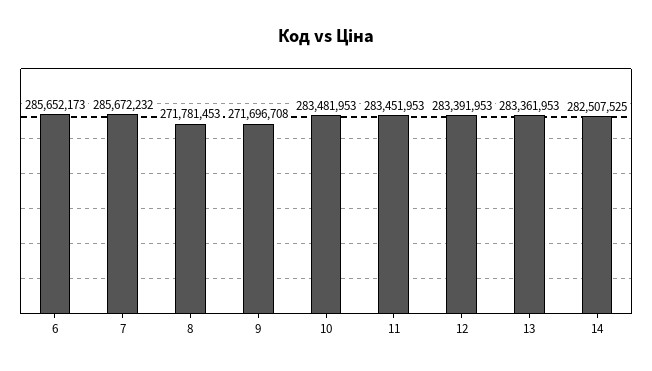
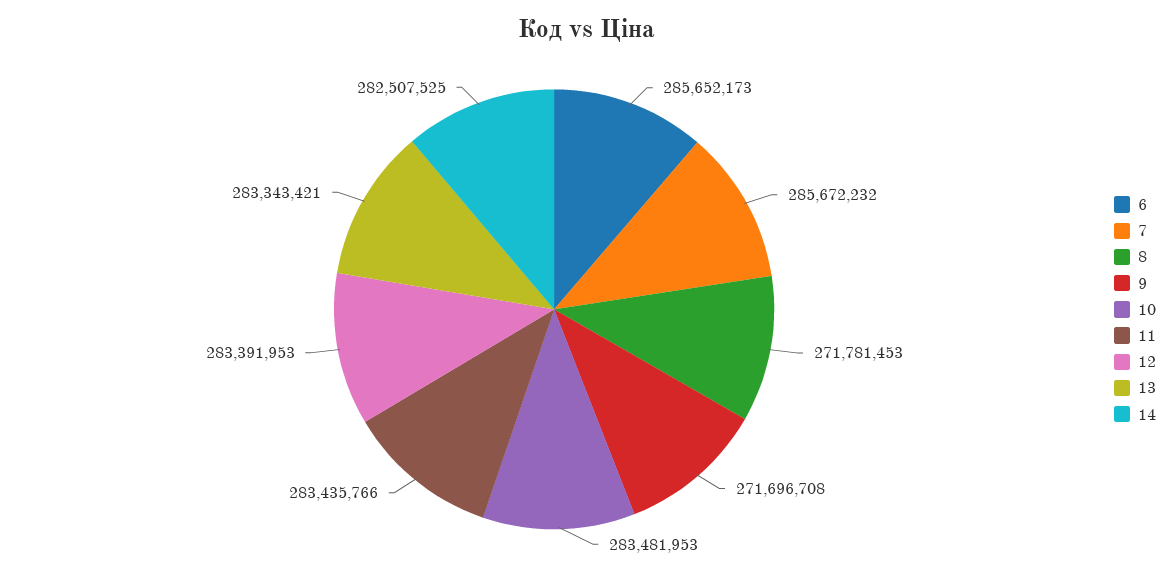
11: 283451953 -> 283435766
13: 283361953 -> 283343421

